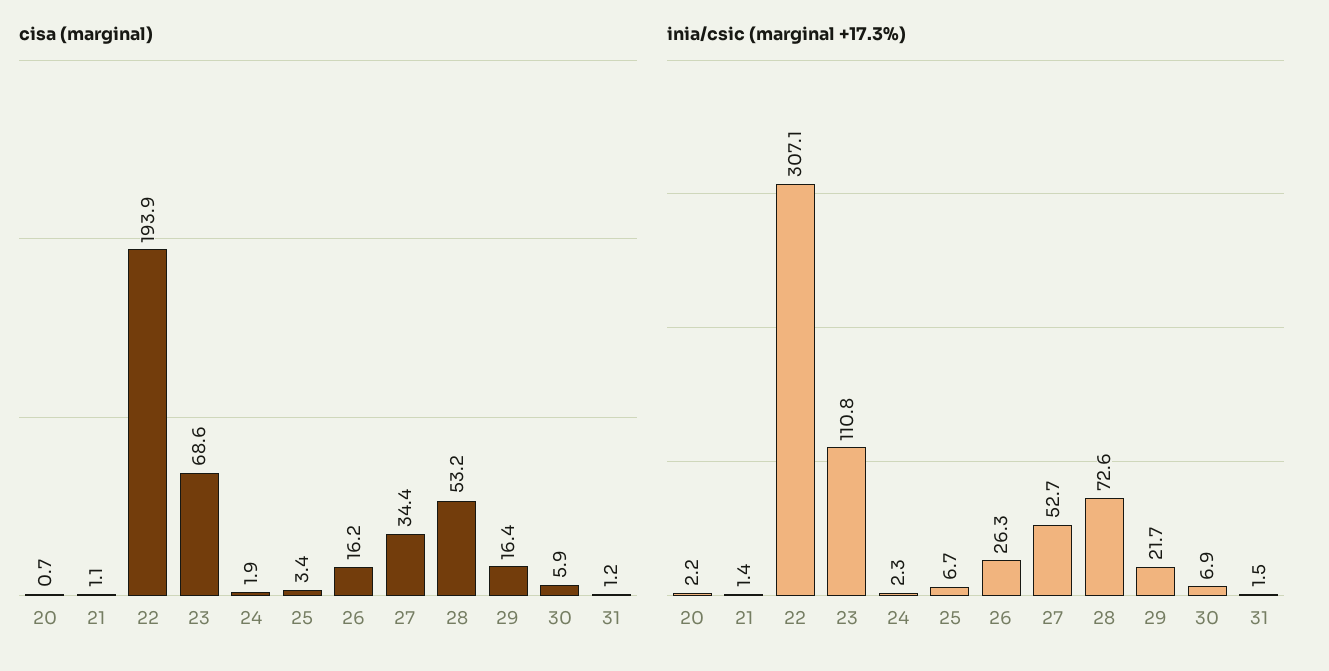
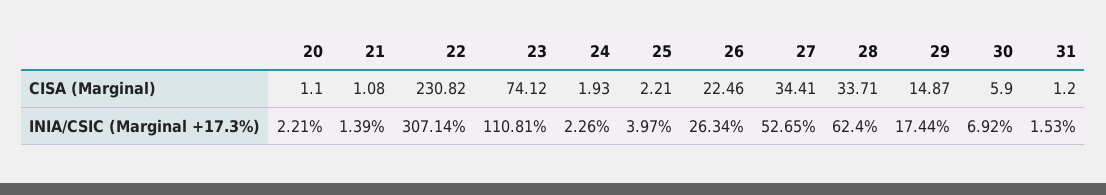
cisa (marginal), 20: 0.7 -> 1.1
cisa (marginal), 22: 193.9 -> 230.82
cisa (marginal), 23: 68.6 -> 74.12
cisa (marginal), 25: 3.4 -> 2.21
cisa (marginal), 26: 16.2 -> 22.46
cisa (marginal), 28: 53.2 -> 33.71
cisa (marginal), 29: 16.4 -> 14.87
inia/csic (marginal +17.3%), 25: 6.7 -> 3.97
inia/csic (marginal +17.3%), 28: 72.6 -> 62.4
inia/csic (marginal +17.3%), 29: 21.7 -> 17.44

